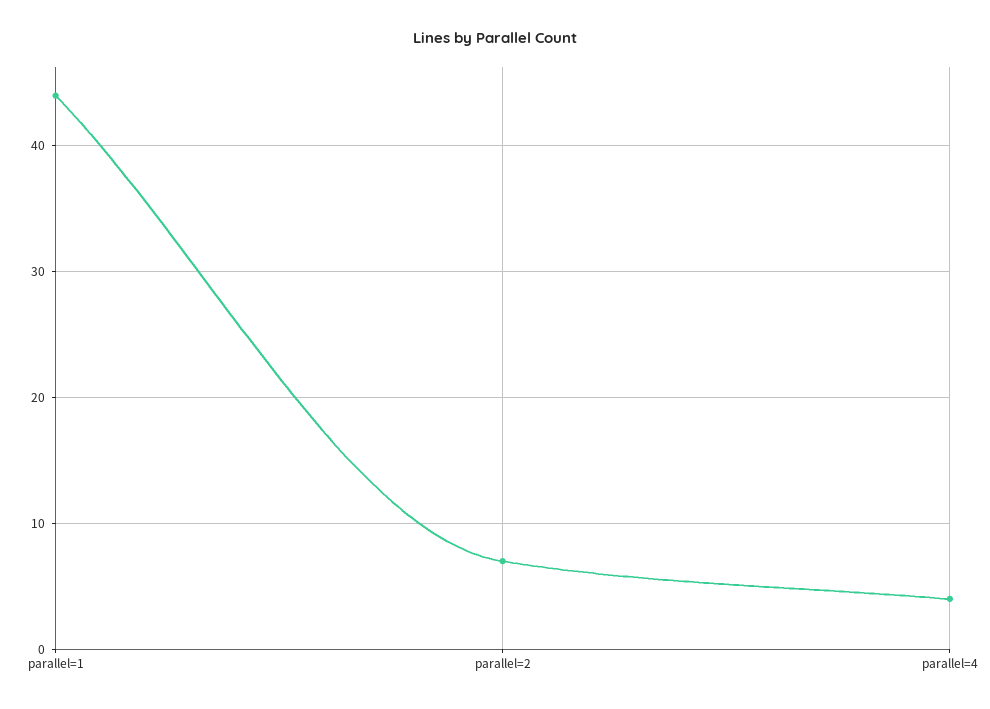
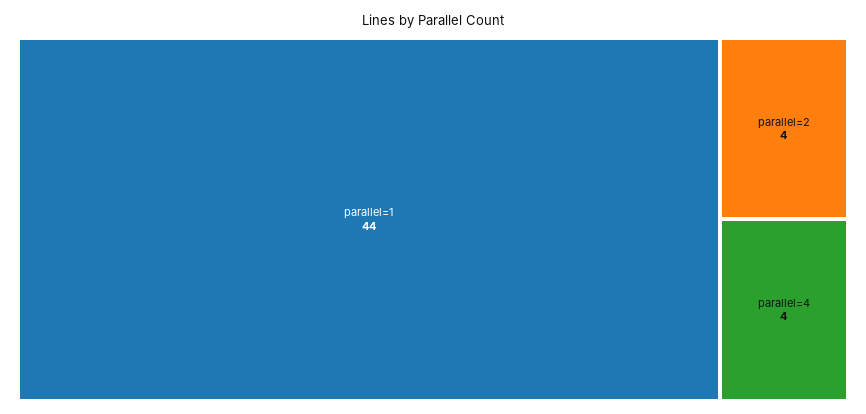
parallel=2: 7 -> 4

